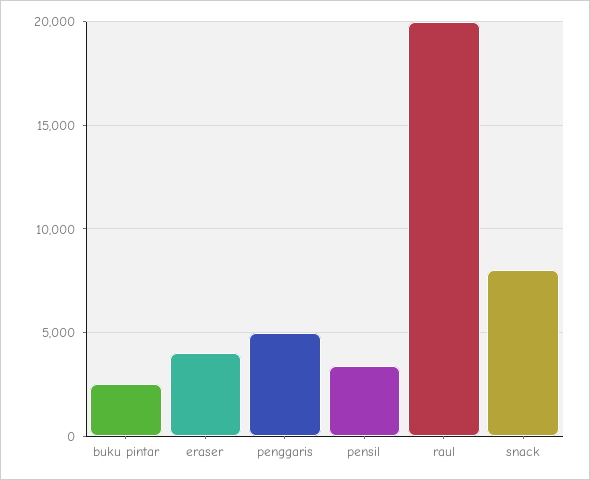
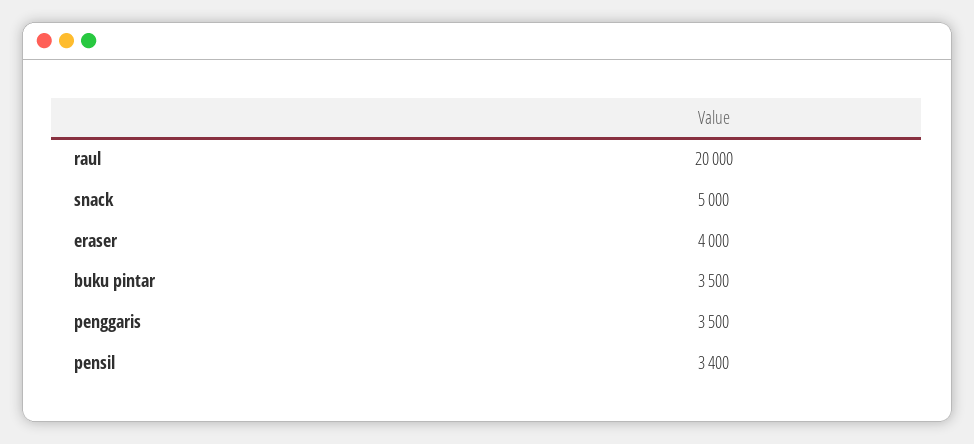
buku pintar: 2500 -> 3500
penggaris: 5000 -> 3500
snack: 8000 -> 5000

